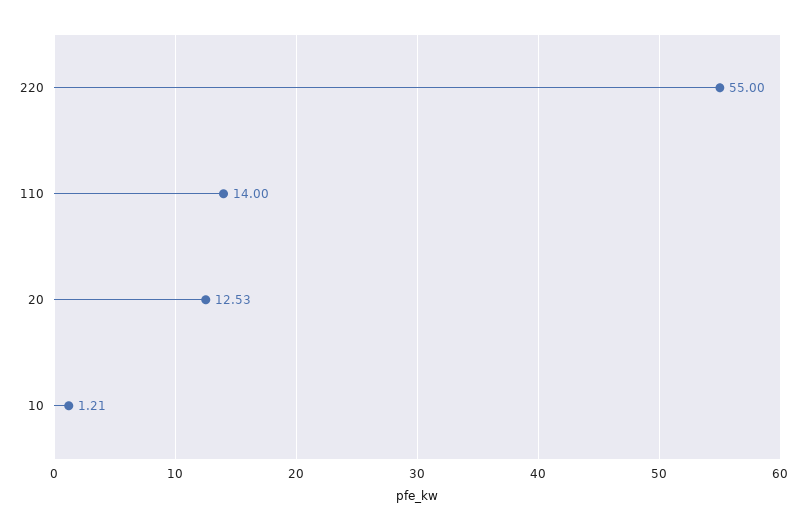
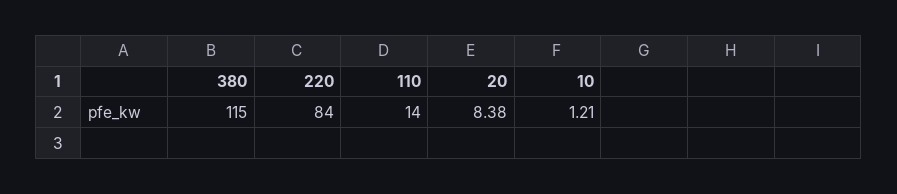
220: 55 -> 84
20: 12.53 -> 8.38
380: none -> 115

